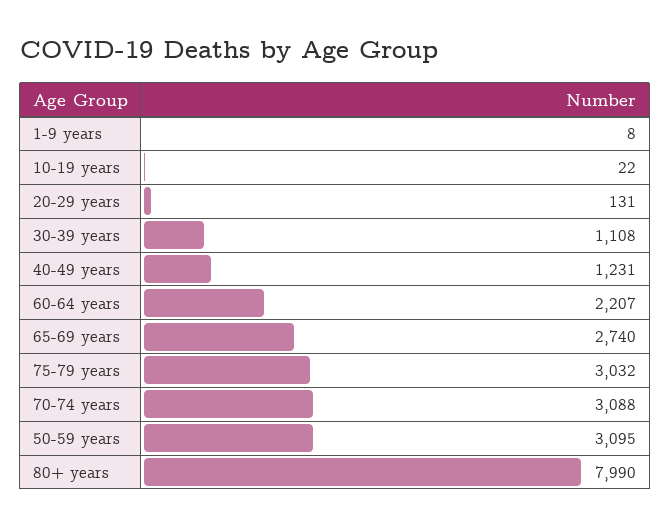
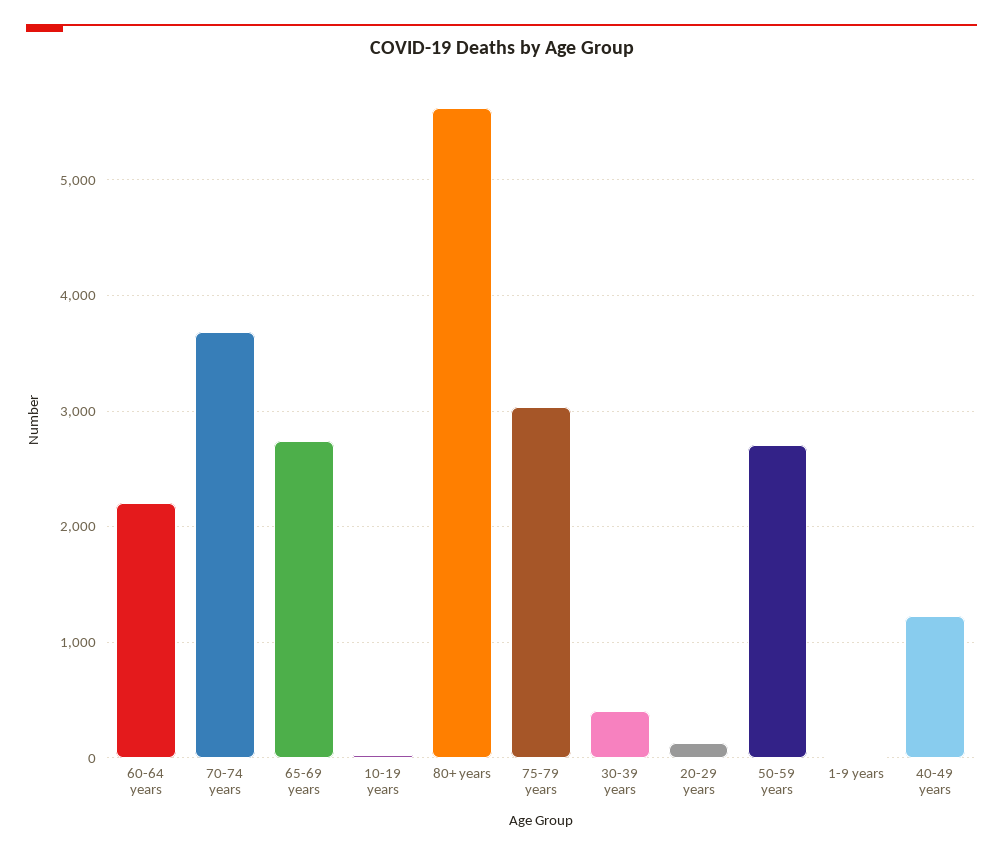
30-39 years: 1108 -> 400
70-74 years: 3088 -> 3700
50-59 years: 3095 -> 2700
80+ years: 7990 -> 5600

